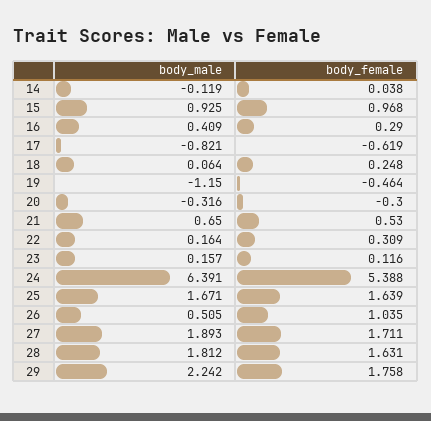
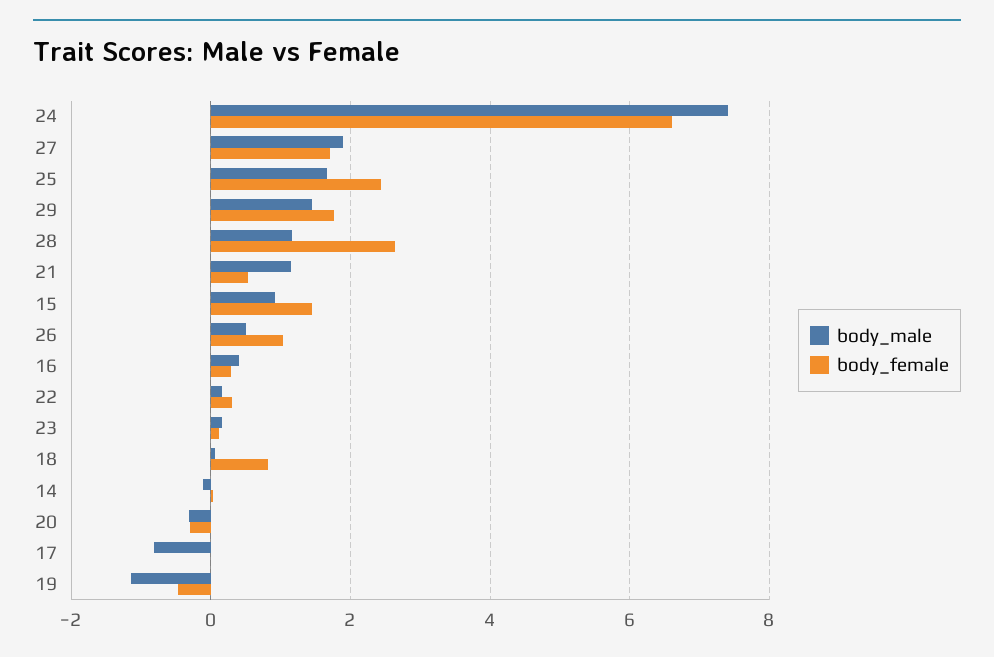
body_female, 15: 0.968 -> 1.4
body_female, 17: -0.619 -> 0
body_female, 18: 0.248 -> 0.8
body_male, 21: 0.65 -> 1.2
body_male, 24: 6.391 -> 7.4
body_female, 24: 5.388 -> 6.6
body_female, 25: 1.639 -> 2.4
body_male, 28: 1.812 -> 1.2
body_female, 28: 1.631 -> 2.6
body_male, 29: 2.242 -> 1.4

